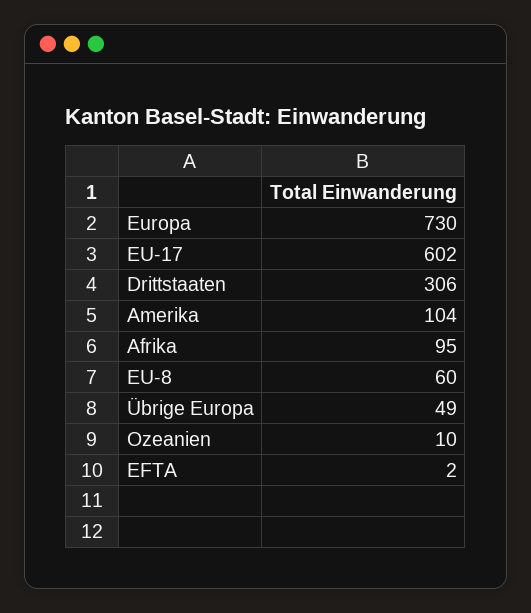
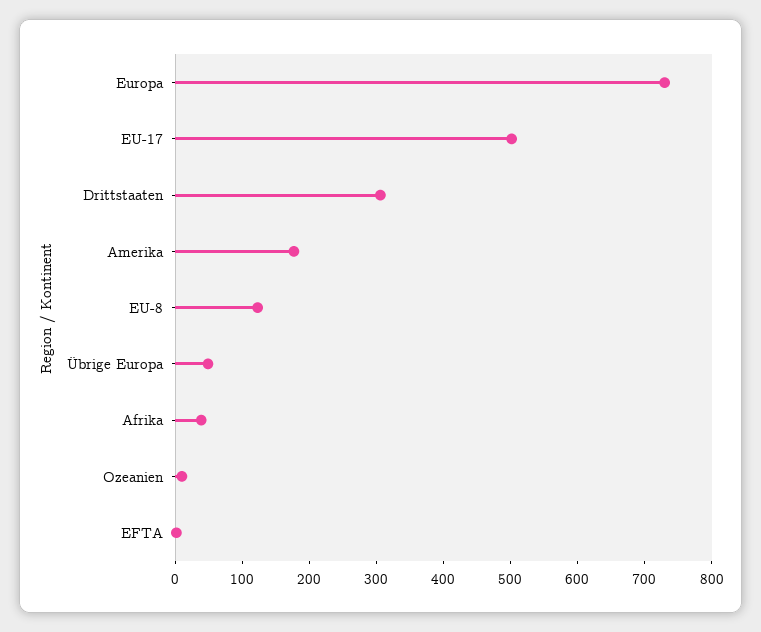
EU-17: 602 -> 500
Amerika: 104 -> 180
Afrika: 95 -> 40
EU-8: 60 -> 120

